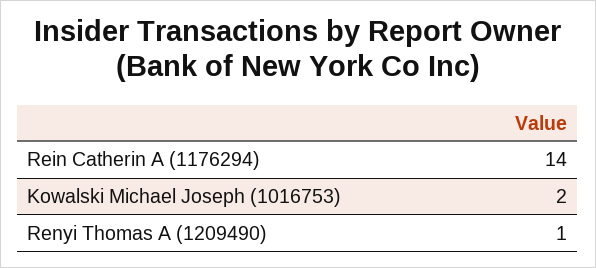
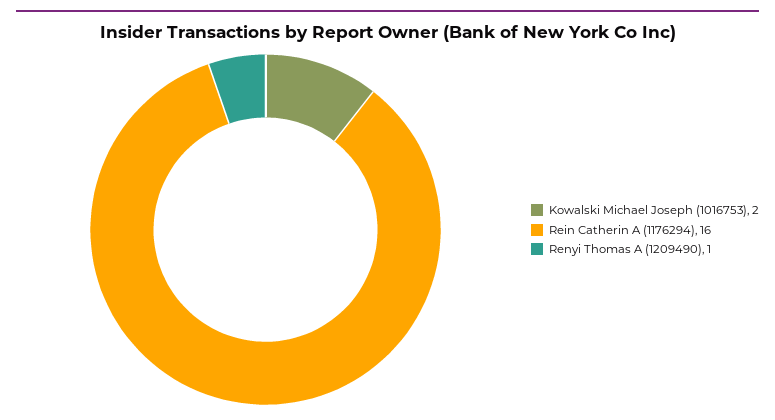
Rein Catherin A (1176294): 14 -> 16

